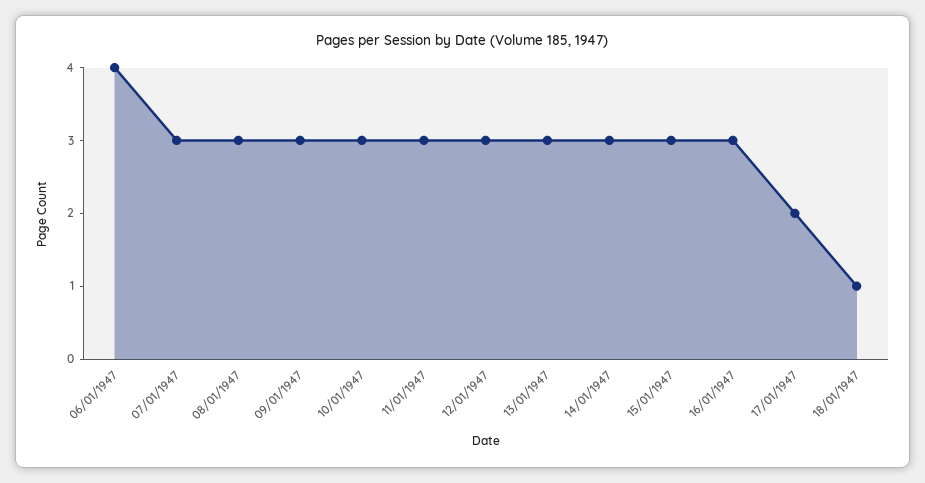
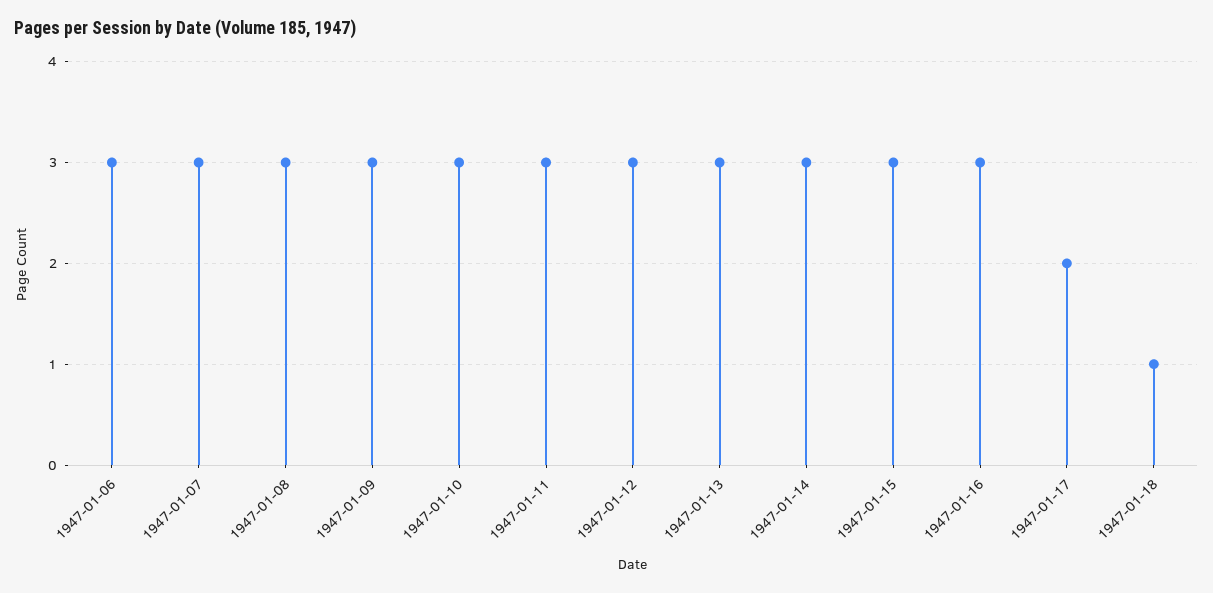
06/01/1947: 4 -> 3

